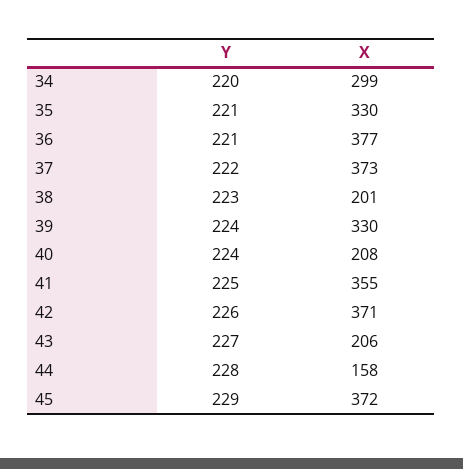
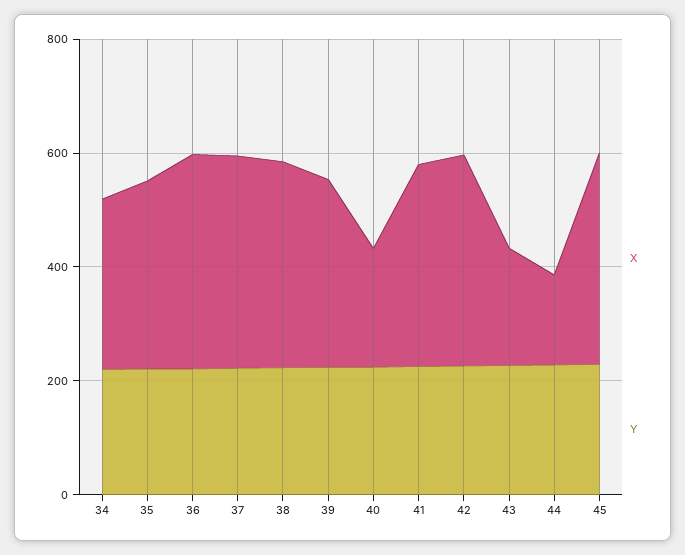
X, 38: 201 -> 350

